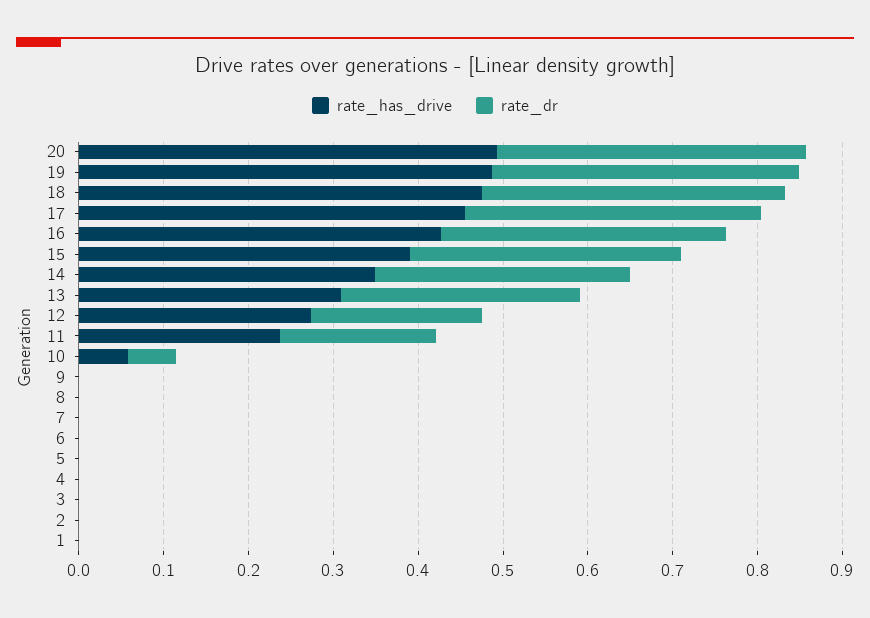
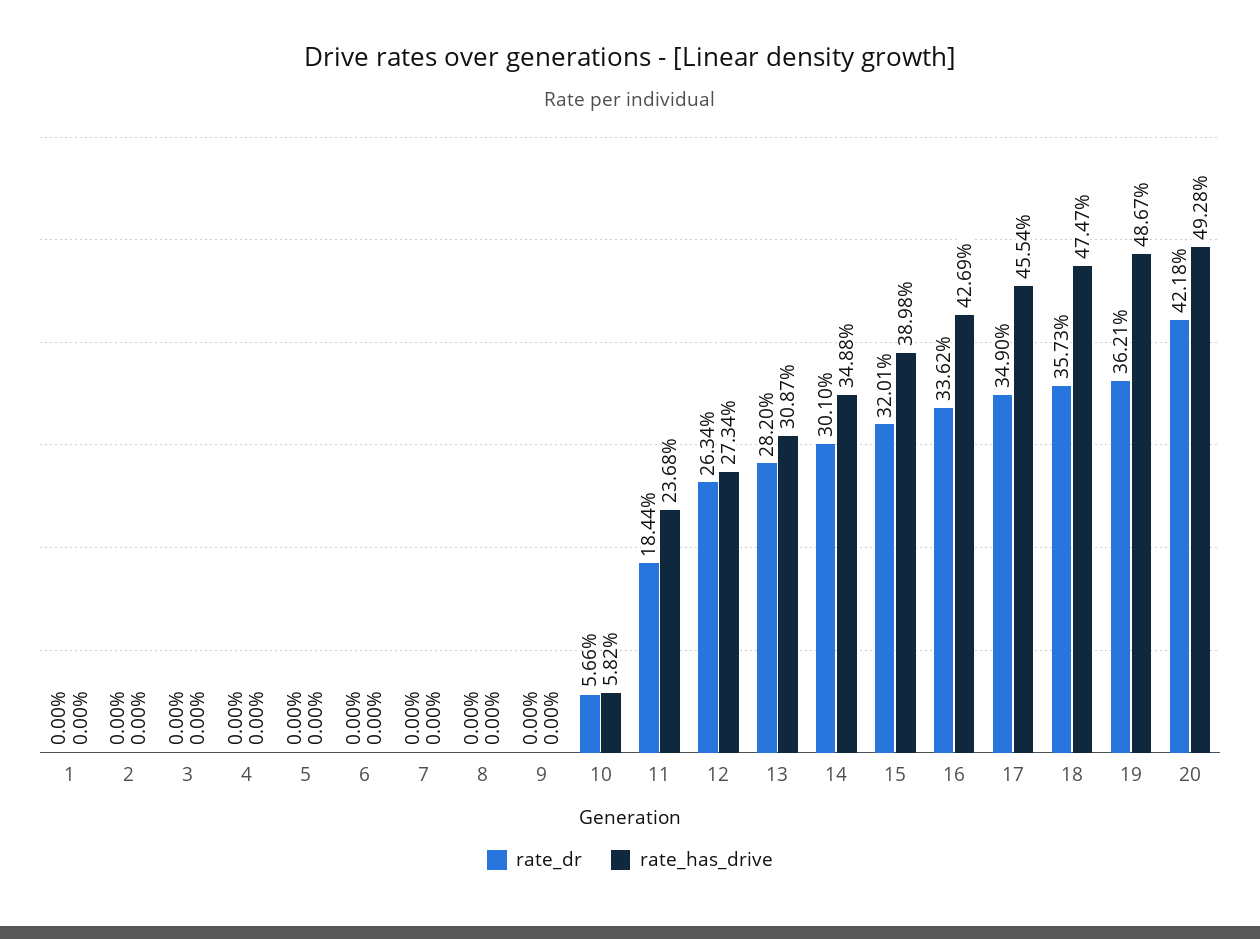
rate_dr, 20: 0.36 -> 0.4218
rate_dr, 12: 0.2 -> 0.2634

